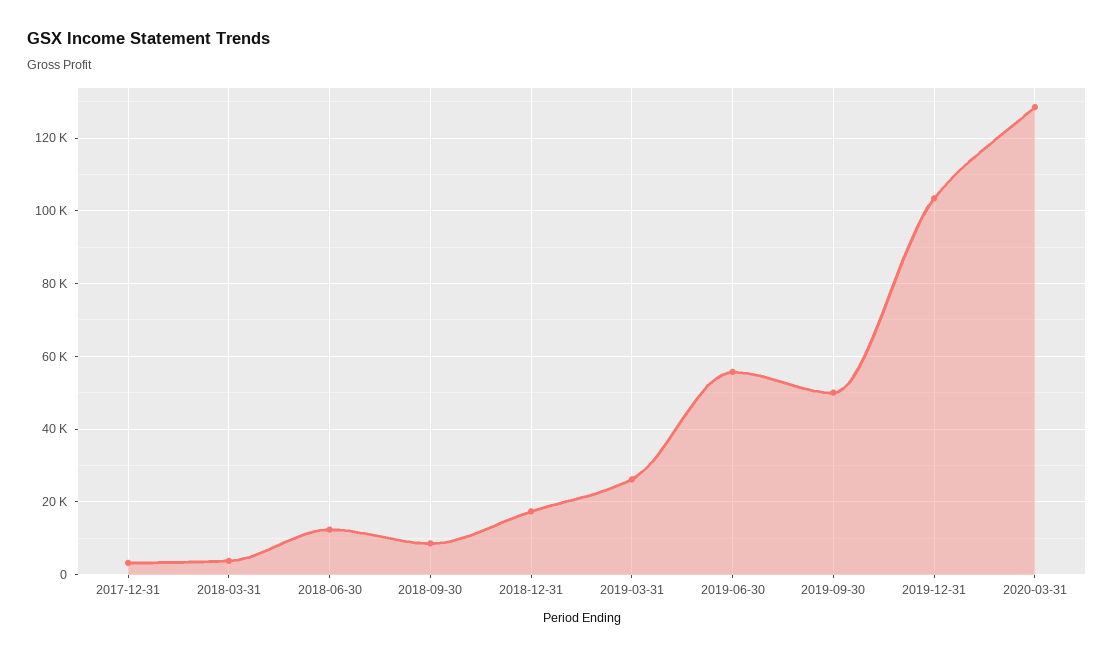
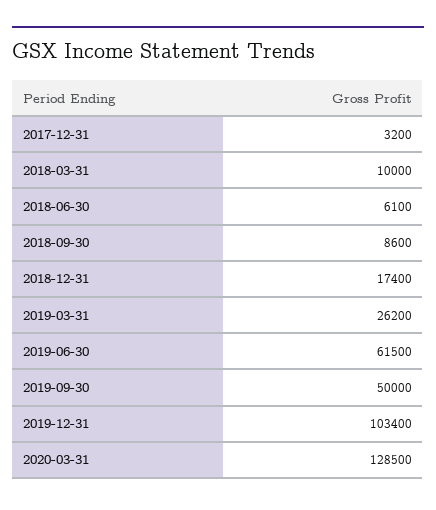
2018-03-31: 4000 -> 10000
2018-06-30: 12000 -> 6100
2019-06-30: 56000 -> 61500

